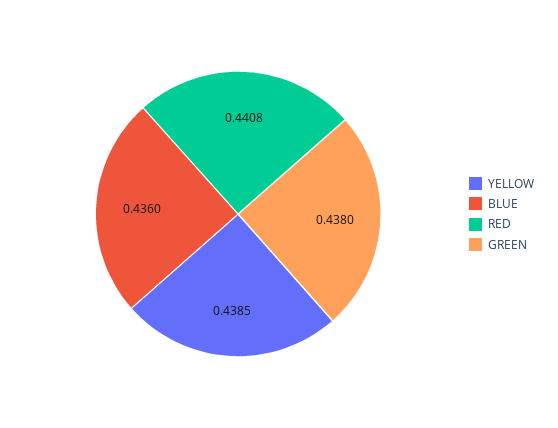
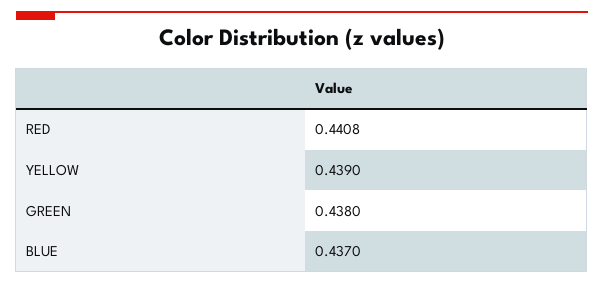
YELLOW: 0.4385 -> 0.439
BLUE: 0.436 -> 0.437

